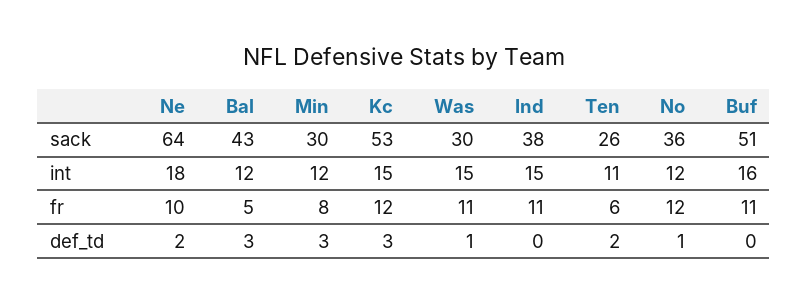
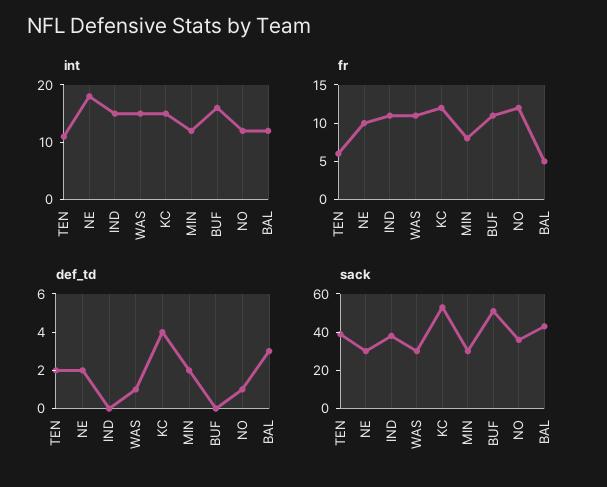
sack, Ne: 64 -> 30
sack, Ten: 26 -> 40
def_td, Min: 3 -> 2
def_td, Kc: 3 -> 4

